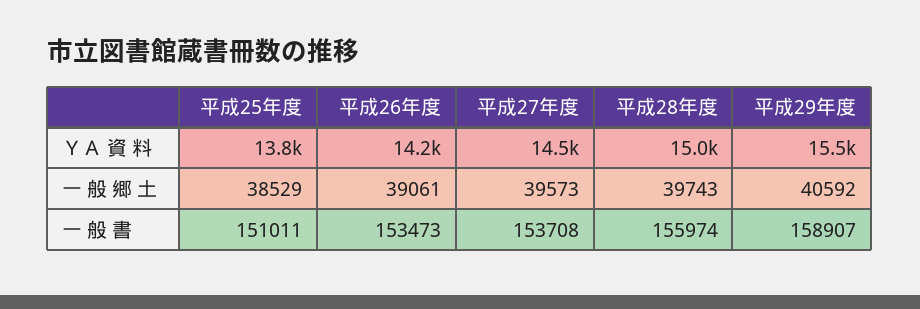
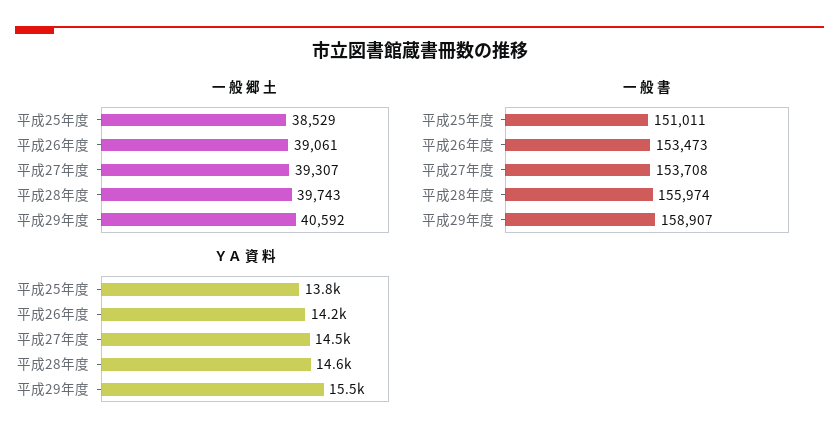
ＹＡ 資 料, 平成28年度: 15000 -> 14600
一 般 郷 土, 平成27年度: 39573 -> 39307

